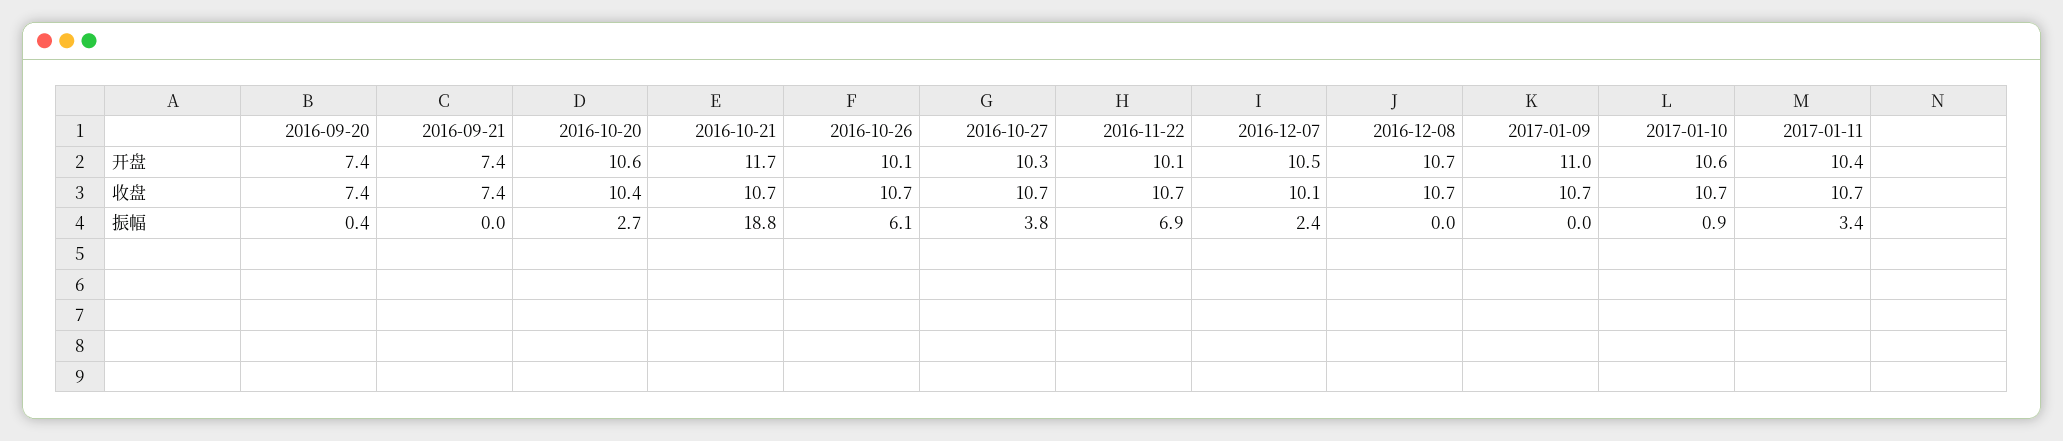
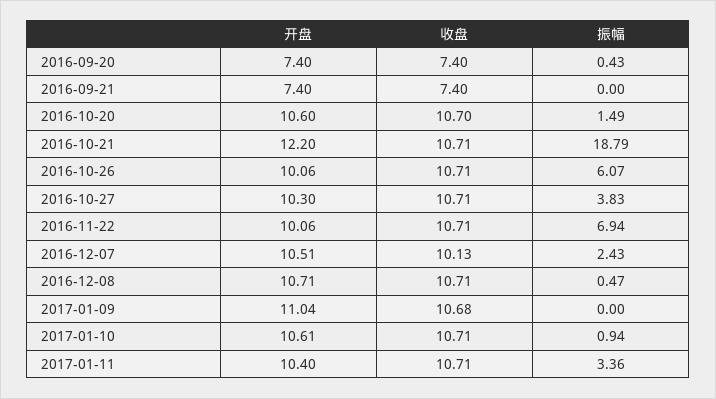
2016-10-21, 开盘: 11.7 -> 12.2
2016-10-20, 收盘: 10.4 -> 10.7
2016-10-20, 振幅: 2.7 -> 1.49
2016-12-08, 振幅: 0 -> 0.47

